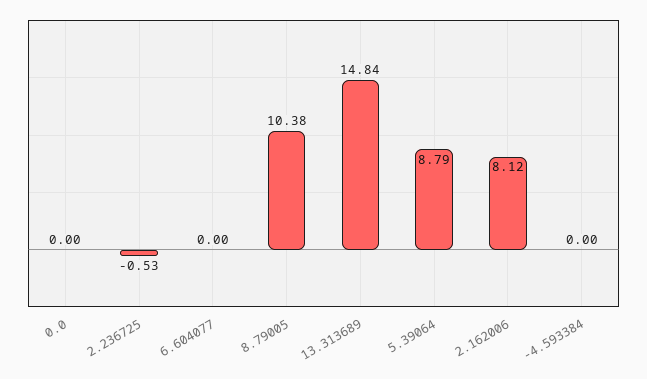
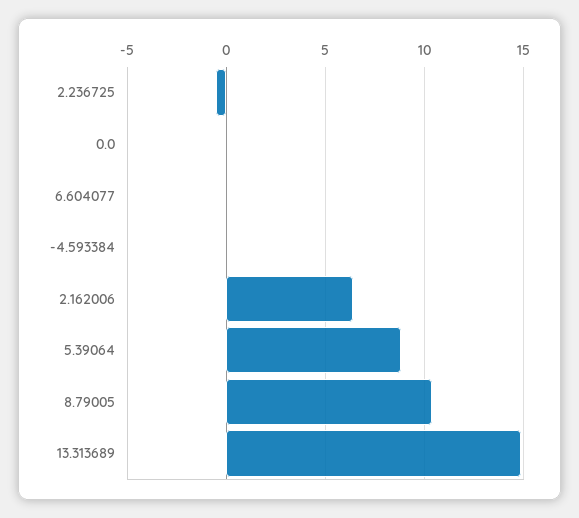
2.162006: 8.12 -> 6.5

